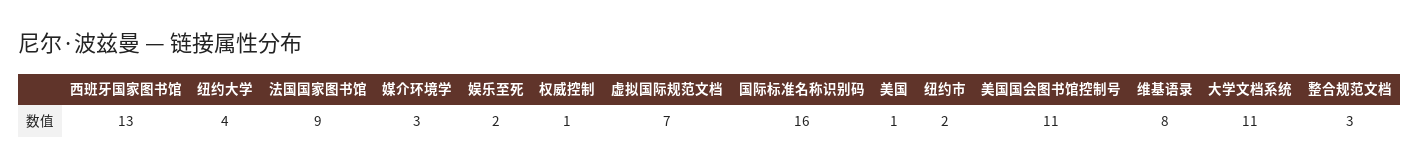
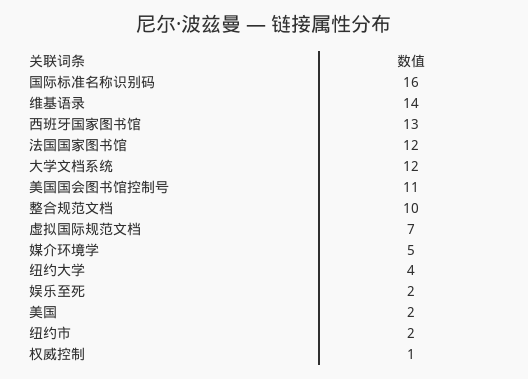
法国国家图书馆: 9 -> 12
媒介环境学: 3 -> 5
美国: 1 -> 2
维基语录: 8 -> 14
大学文档系统: 11 -> 12
整合规范文档: 3 -> 10

